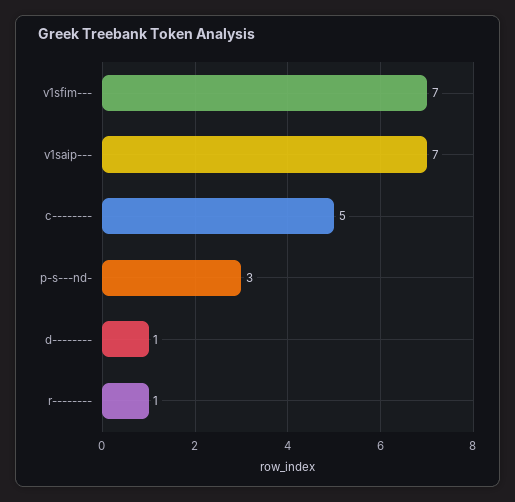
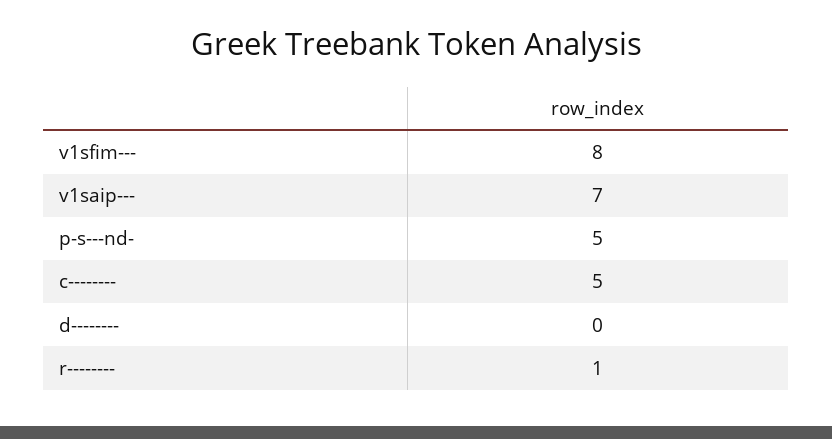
v1sfim---: 7 -> 8
p-s---nd-: 3 -> 5
d--------: 1 -> 0

